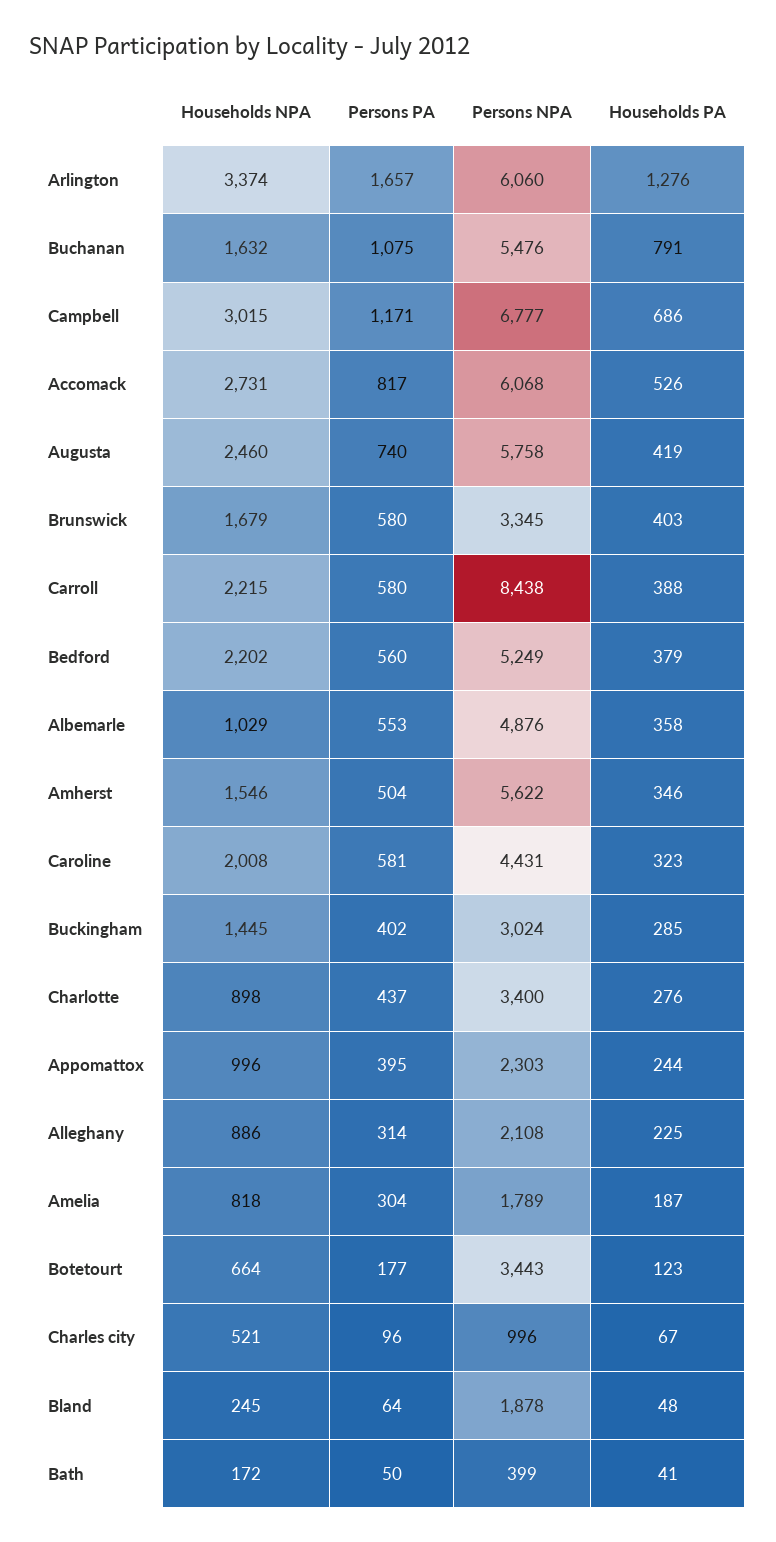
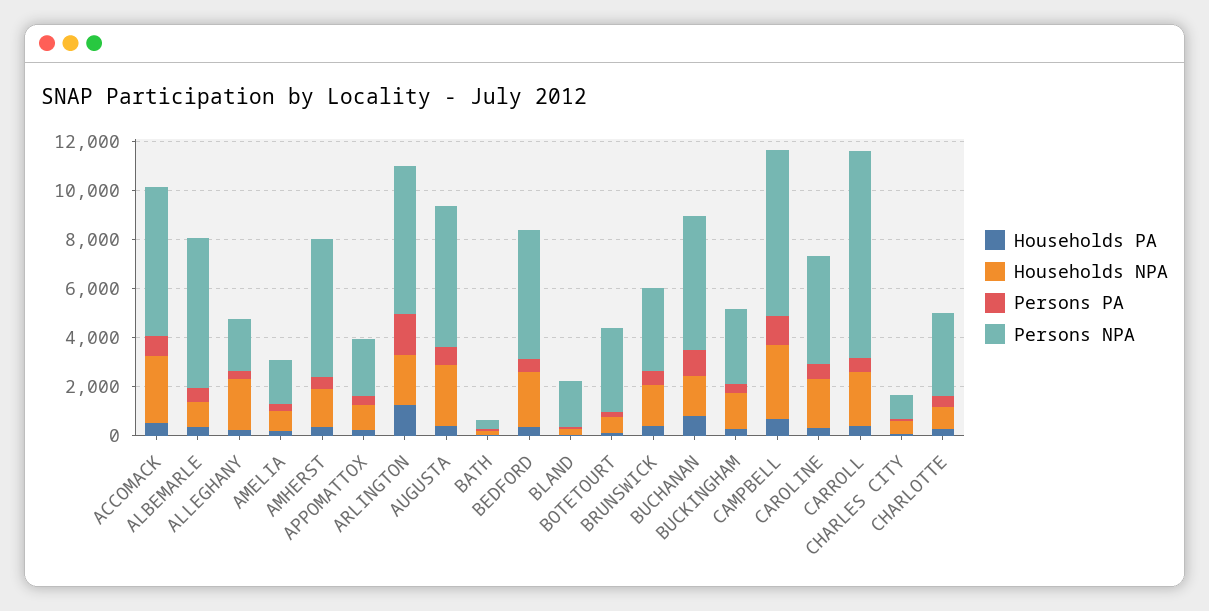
Households NPA, Arlington: 3374 -> 2000
Persons NPA, Albemarle: 4876 -> 6000
Households NPA, Alleghany: 886 -> 2000

